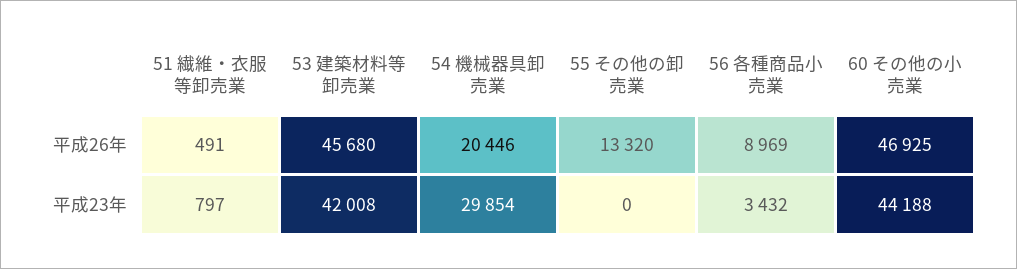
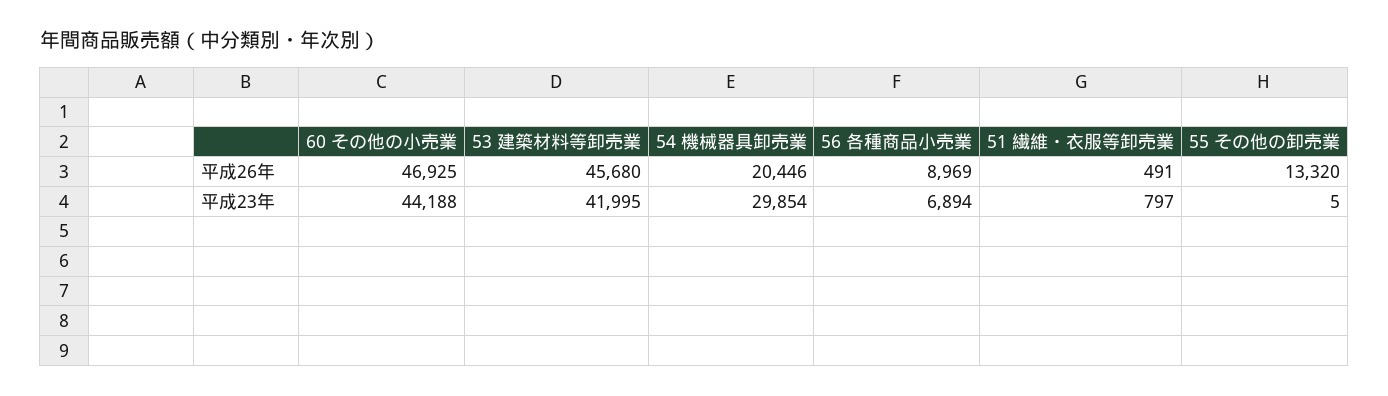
53 建築材料等卸売業, 平成23年: 42008 -> 41995
55 その他の卸売業, 平成23年: 0 -> 5
56 各種商品小売業, 平成23年: 3432 -> 6894

